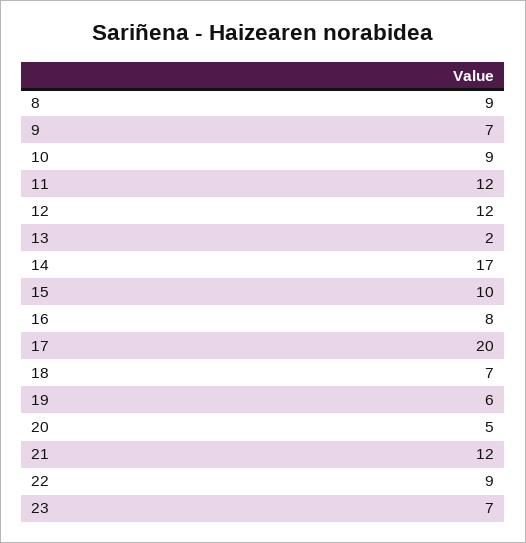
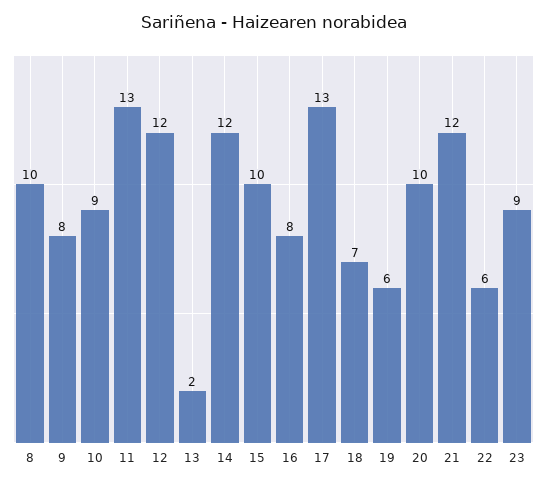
8: 9 -> 10
9: 7 -> 8
11: 12 -> 13
14: 17 -> 12
17: 20 -> 13
20: 5 -> 10
22: 9 -> 6
23: 7 -> 9

